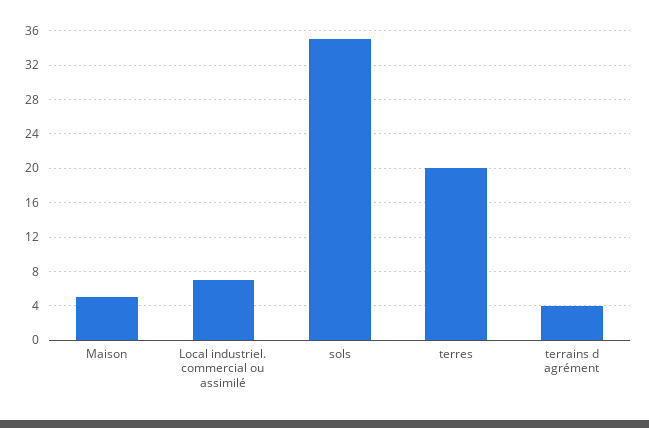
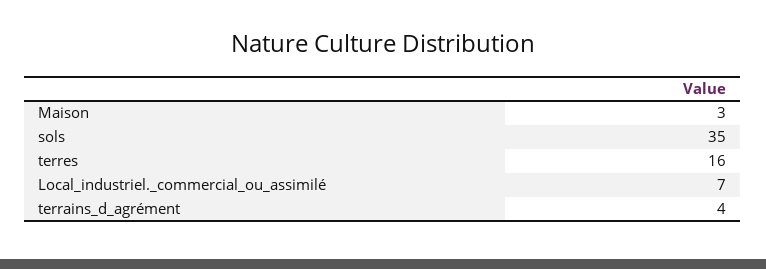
Maison: 5 -> 3
terres: 20 -> 16

